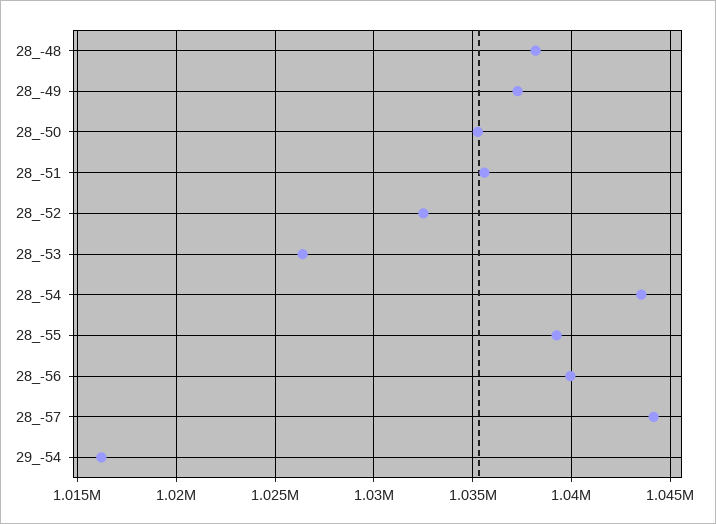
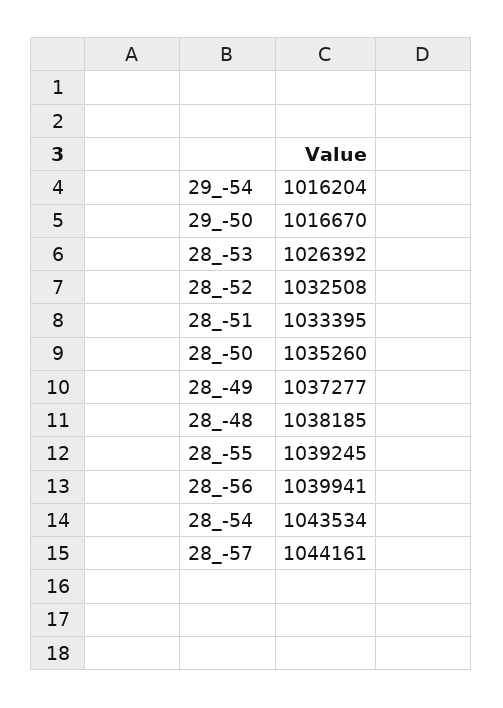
28_-51: 1035500 -> 1033395
29_-50: none -> 1016670

